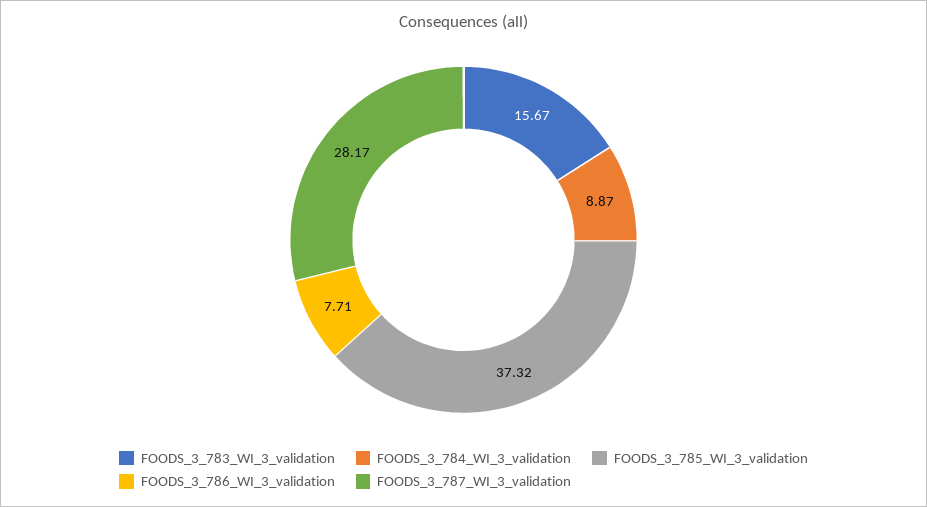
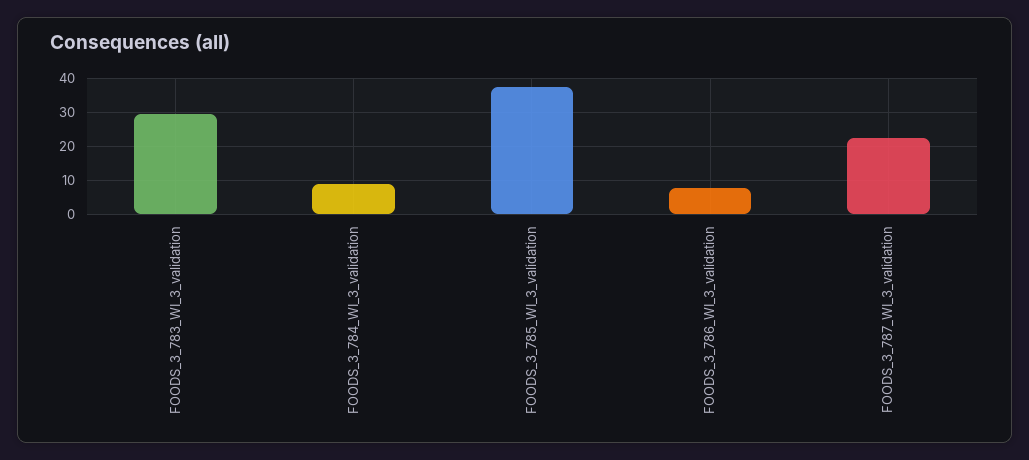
FOODS_3_783_WI_3_validation: 15.67 -> 30
FOODS_3_787_WI_3_validation: 28.17 -> 22

